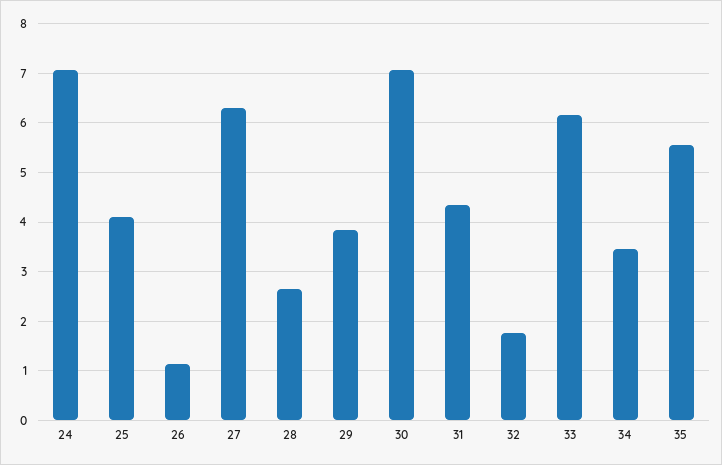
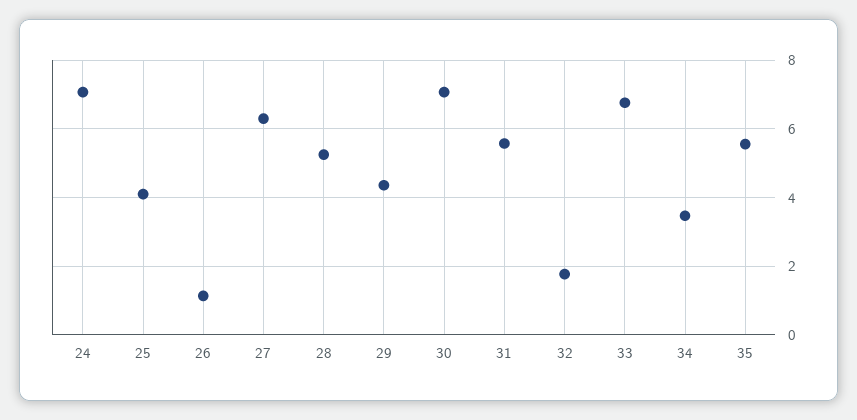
28: 2.6 -> 5.2
29: 3.8 -> 4.4
31: 4.4 -> 5.6
33: 6.2 -> 6.8

